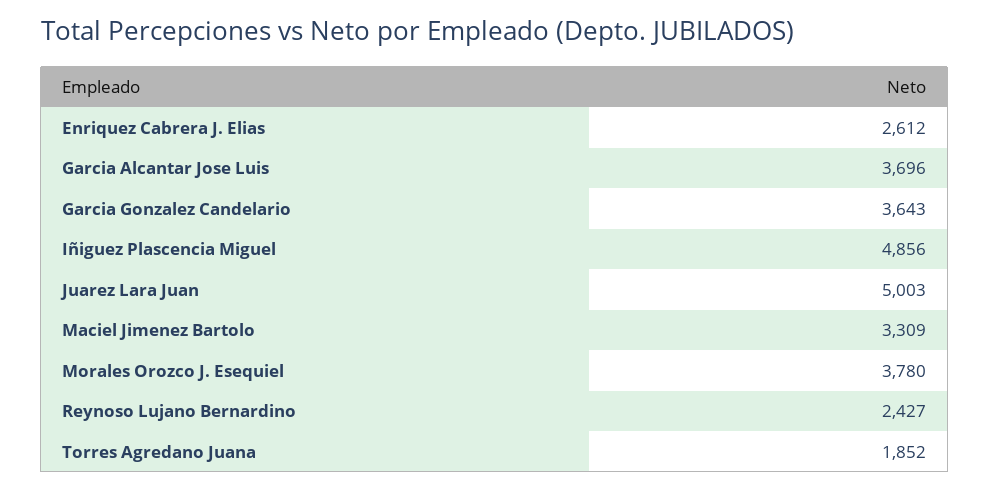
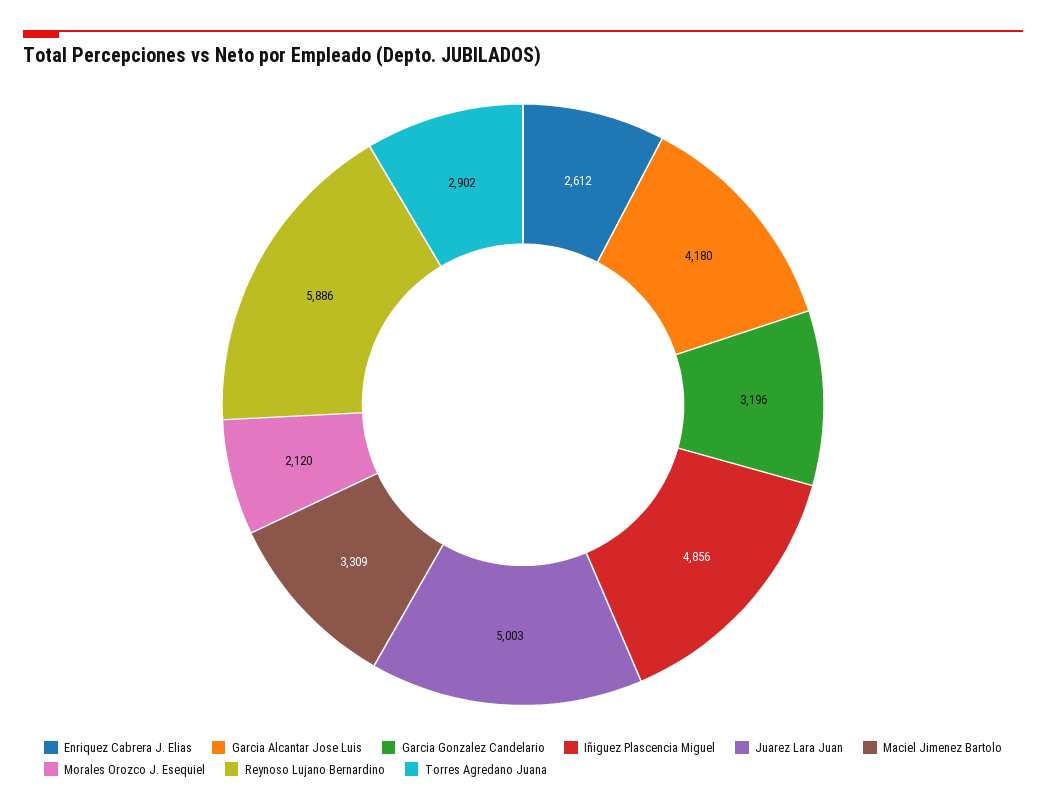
Garcia Alcantar Jose Luis: 3696 -> 4180
Garcia Gonzalez Candelario: 3643 -> 3196
Morales Orozco J. Esequiel: 3780 -> 2120
Reynoso Lujano Bernardino: 2427 -> 5886
Torres Agredano Juana: 1852 -> 2902

